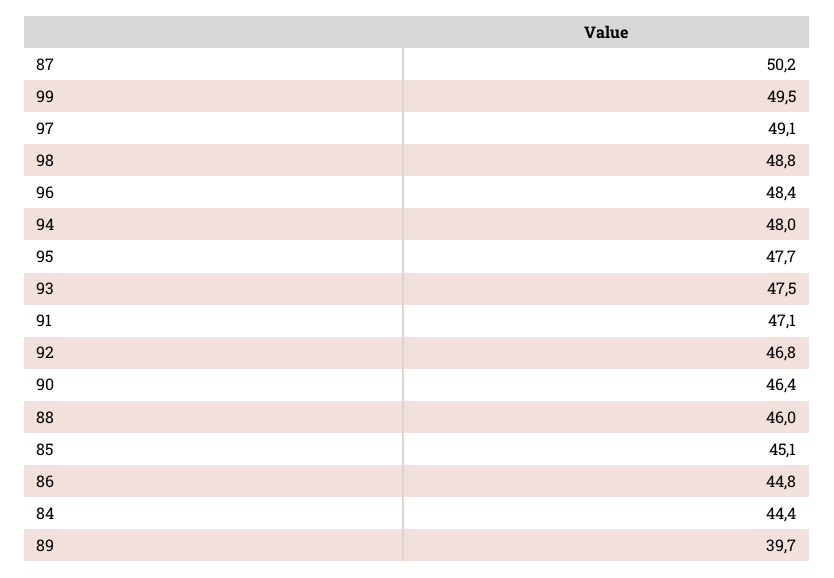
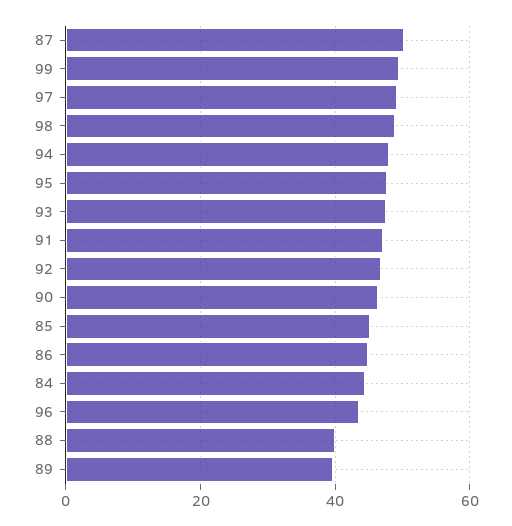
96: 48.4 -> 44
88: 46 -> 40

